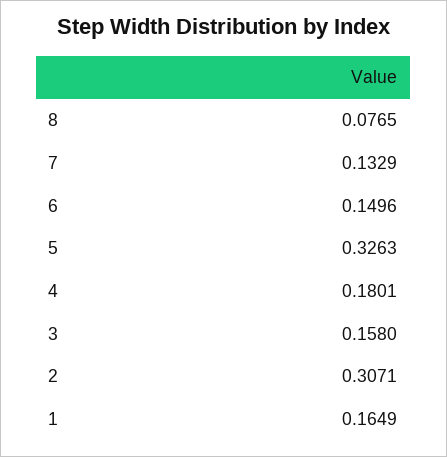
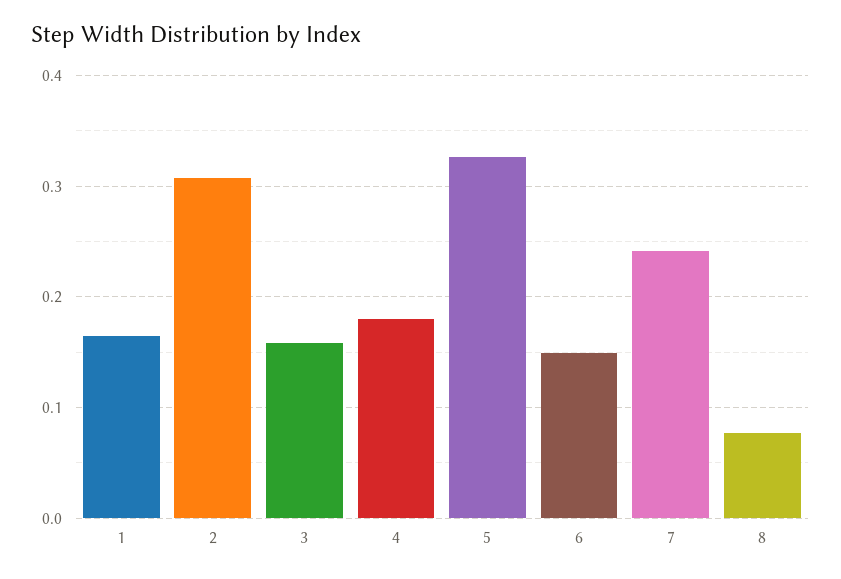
7: 0.1329 -> 0.24

